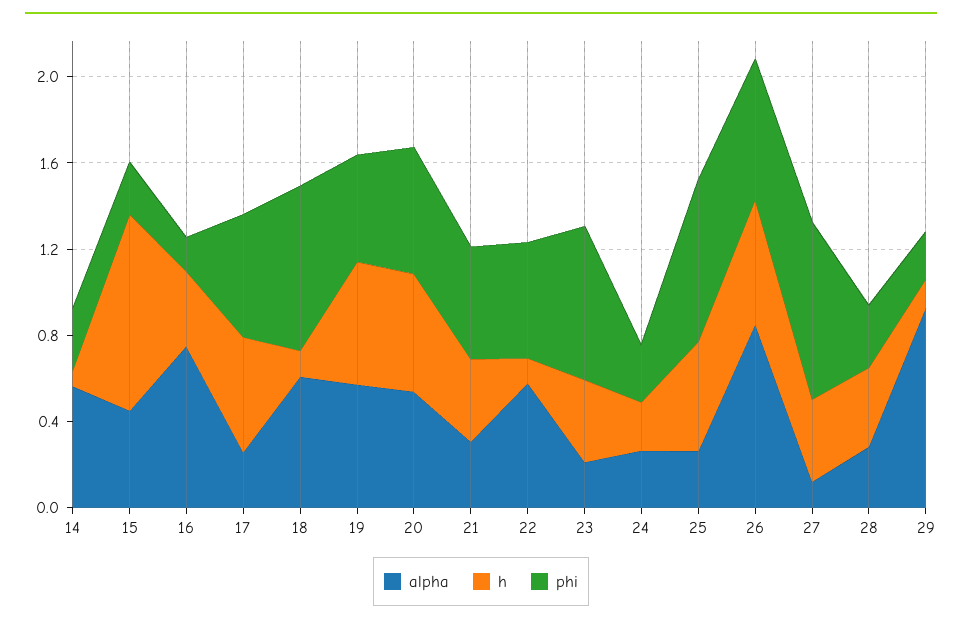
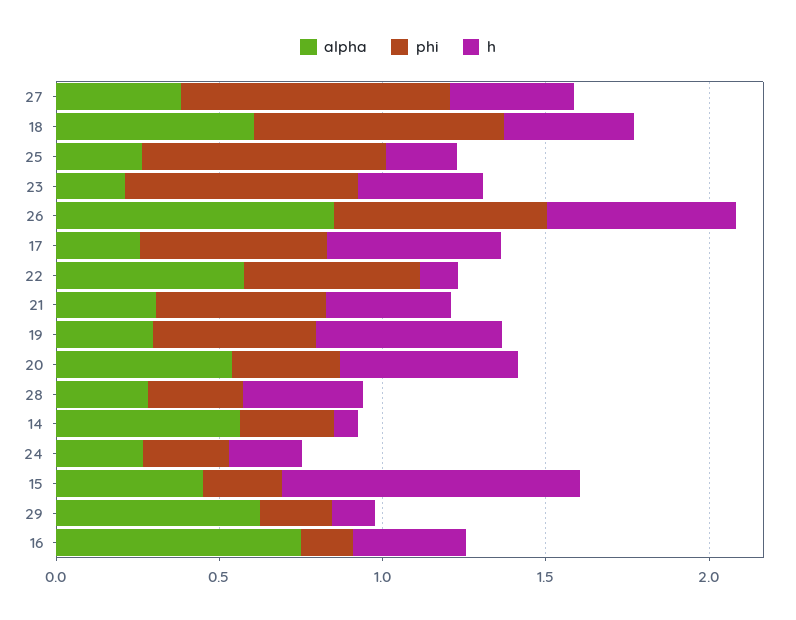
h, 18: 0.1 -> 0.4
alpha, 19: 0.6 -> 0.3
phi, 20: 0.6 -> 0.3
h, 25: 0.5 -> 0.2
alpha, 27: 0.1 -> 0.4
alpha, 29: 0.9 -> 0.6

